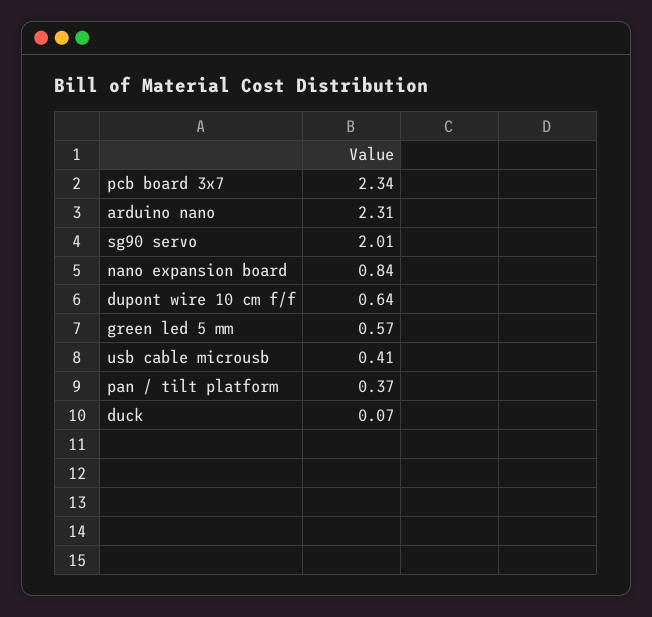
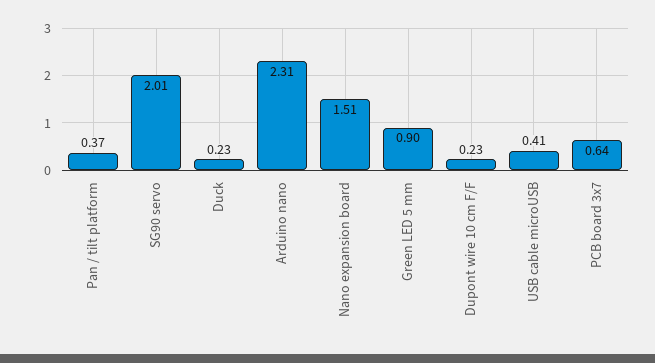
pcb board 3x7: 2.34 -> 0.64
nano expansion board: 0.84 -> 1.51
dupont wire 10 cm f/f: 0.64 -> 0.23
green led 5 mm: 0.57 -> 0.9
duck: 0.07 -> 0.23

